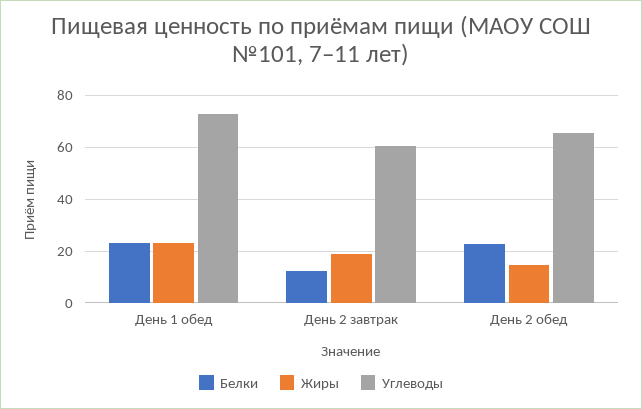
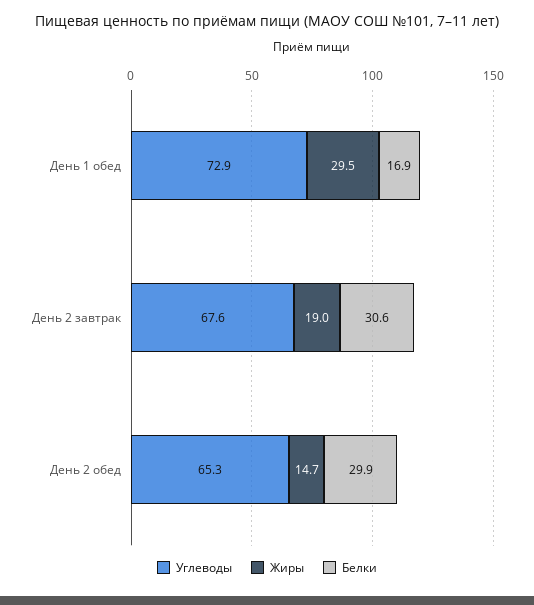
Белки, День 1 обед: 22.5 -> 16.9
Жиры, День 1 обед: 22.5 -> 29.5
Белки, День 2 завтрак: 12.5 -> 30.6
Углеводы, День 2 завтрак: 60 -> 67.6
Белки, День 2 обед: 22.5 -> 29.9

